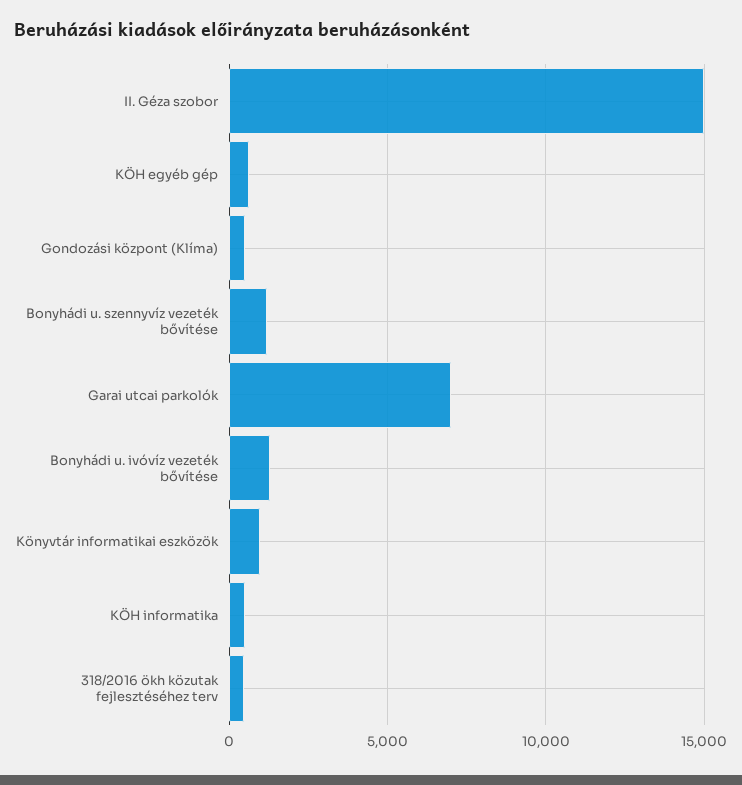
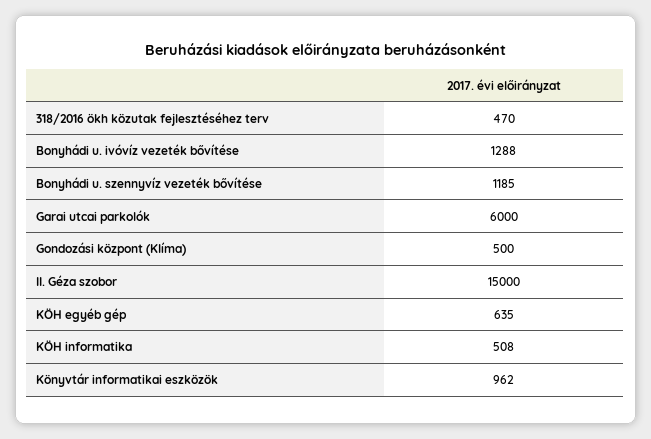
Garai utcai parkolók: 7000 -> 6000

